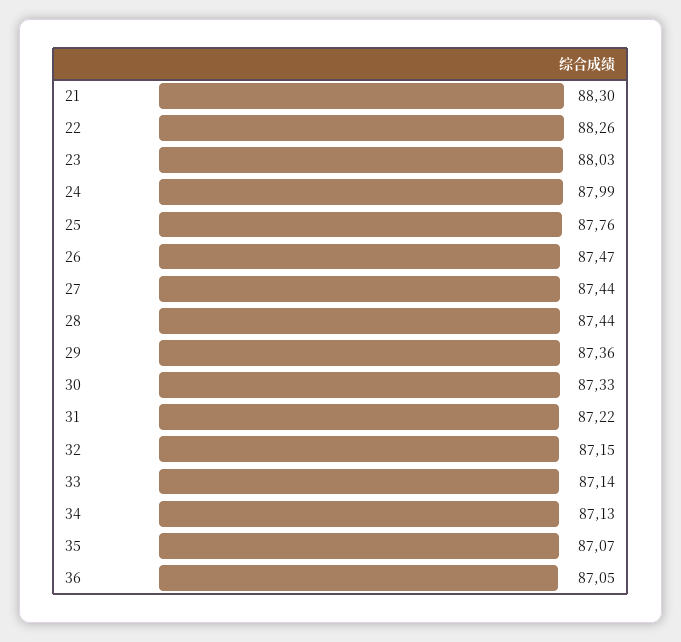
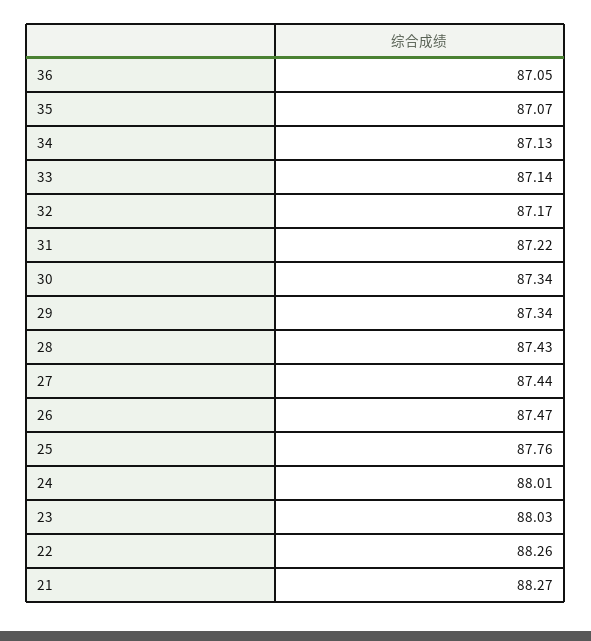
21: 88.3 -> 88.27
24: 87.99 -> 88.01
28: 87.44 -> 87.43
29: 87.36 -> 87.34
30: 87.33 -> 87.34
32: 87.15 -> 87.17

